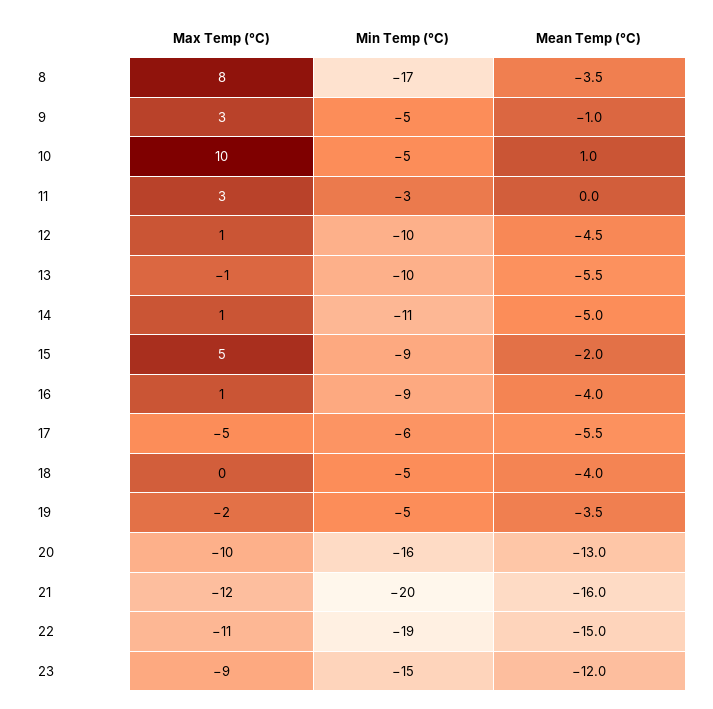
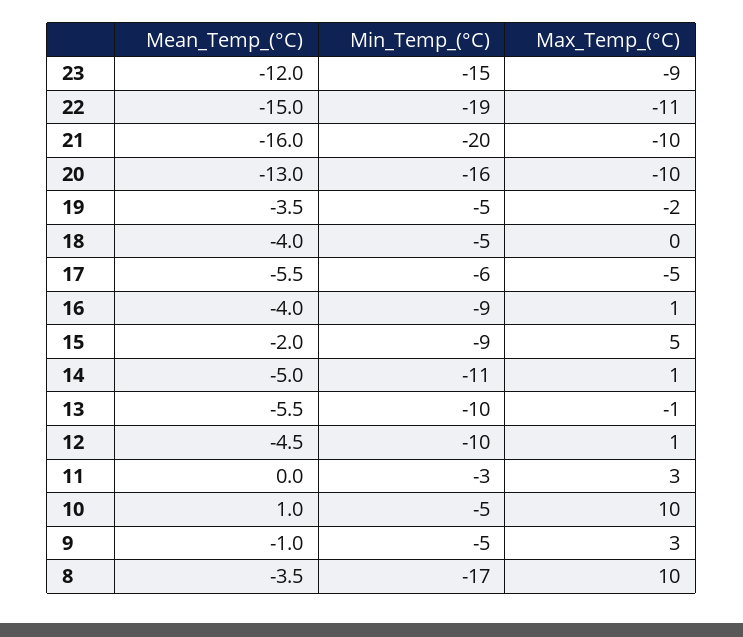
Max Temp (°C), 8: 8 -> 10
Max Temp (°C), 21: -12 -> -10

